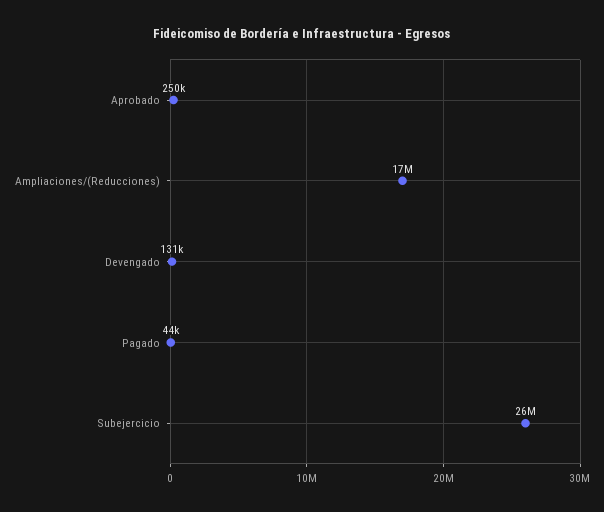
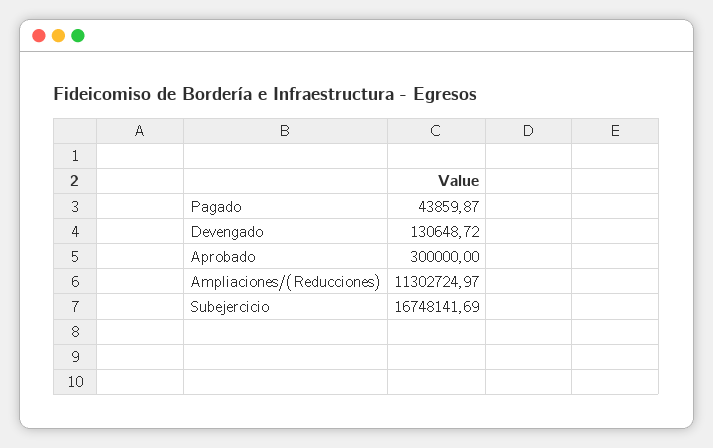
Aprobado: 250000 -> 300000
Ampliaciones/(Reducciones): 17000000 -> 11302724.97
Subejercicio: 26000000 -> 16748141.69

